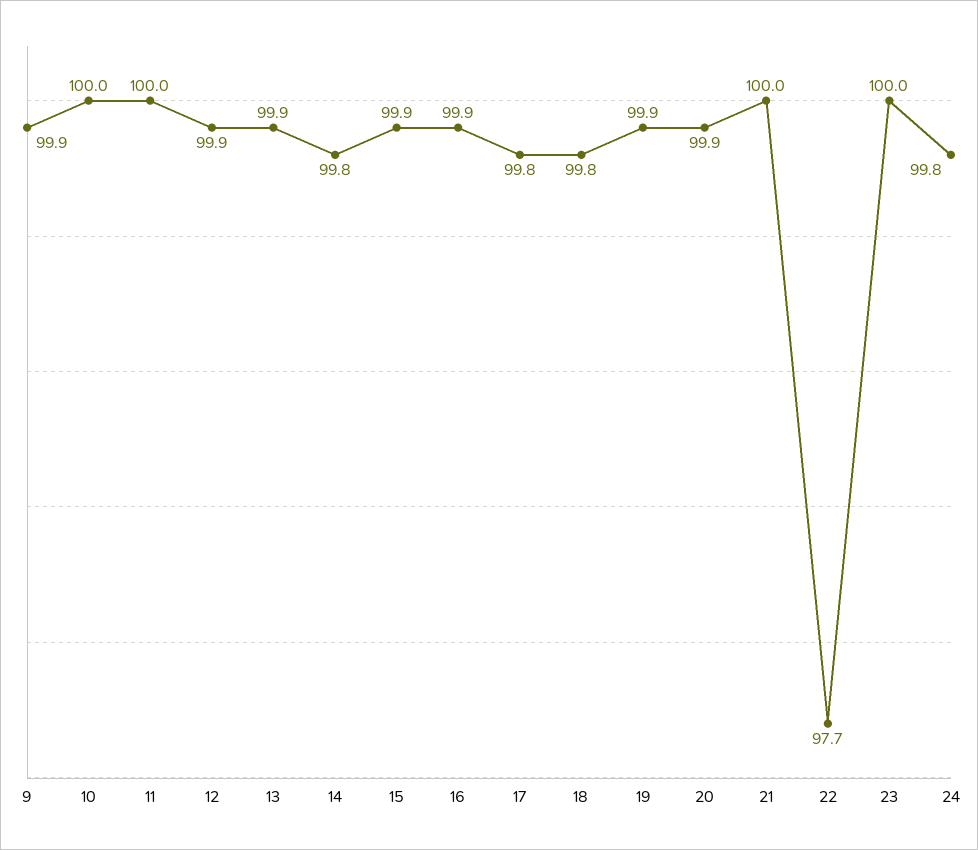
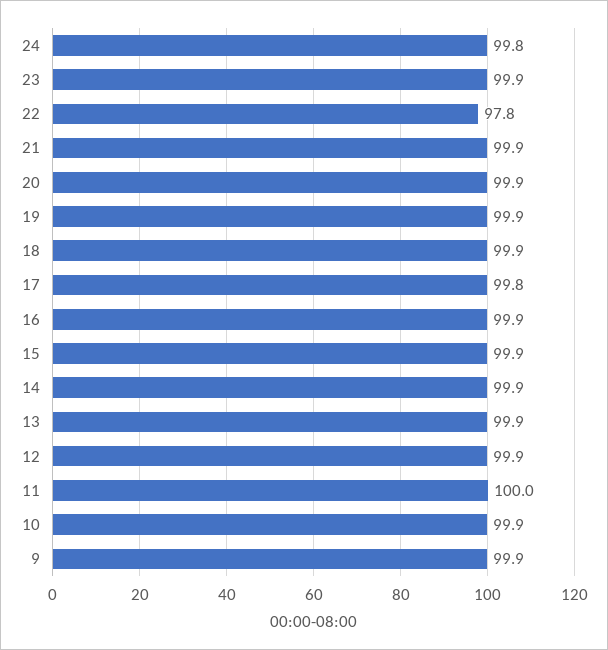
10: 100 -> 99.9
14: 99.8 -> 99.9
18: 99.8 -> 99.9
21: 100 -> 99.9
22: 97.7 -> 97.8
23: 100 -> 99.9

